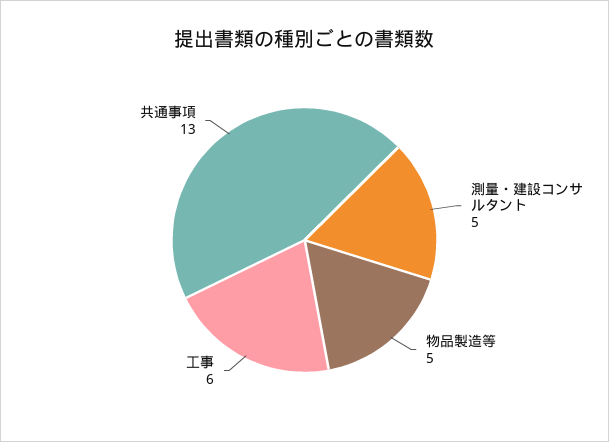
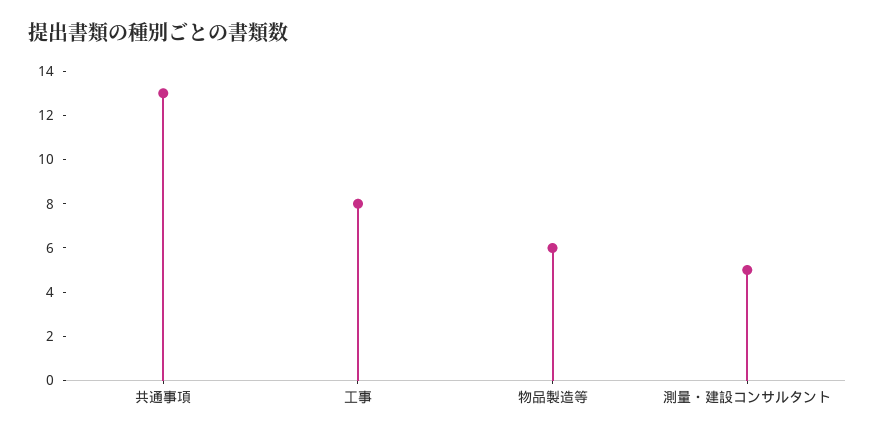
物品製造等: 5 -> 6
工事: 6 -> 8

